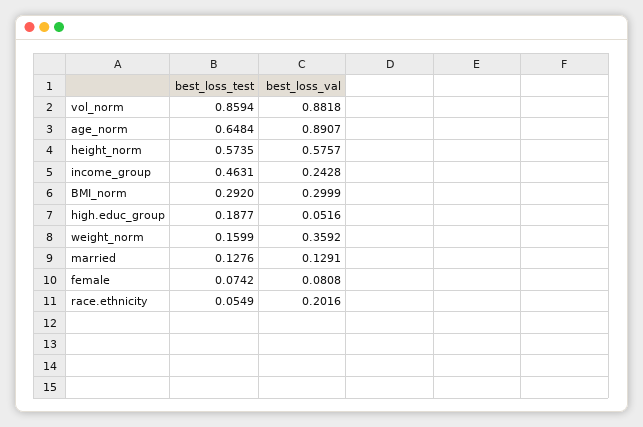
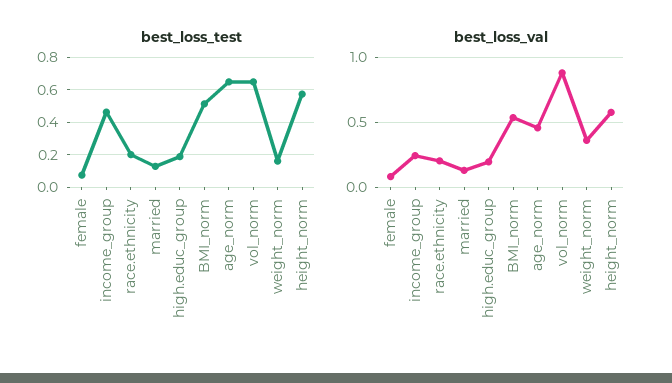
best_loss_test, vol_norm: 0.8594 -> 0.65
best_loss_val, age_norm: 0.8907 -> 0.45
best_loss_test, BMI_norm: 0.292 -> 0.5
best_loss_val, BMI_norm: 0.2999 -> 0.55
best_loss_val, high.educ_group: 0.0516 -> 0.2
best_loss_test, race.ethnicity: 0.0549 -> 0.2

